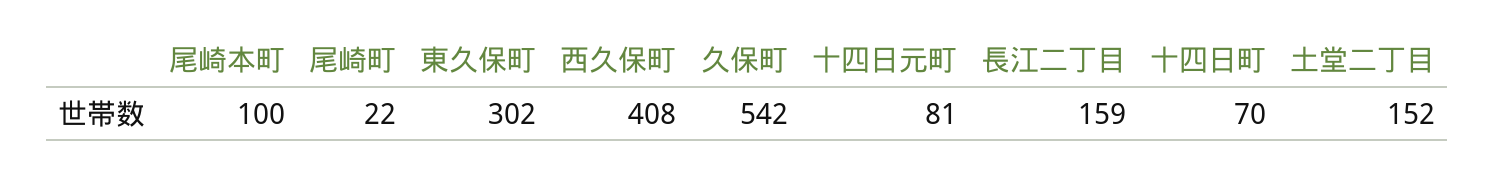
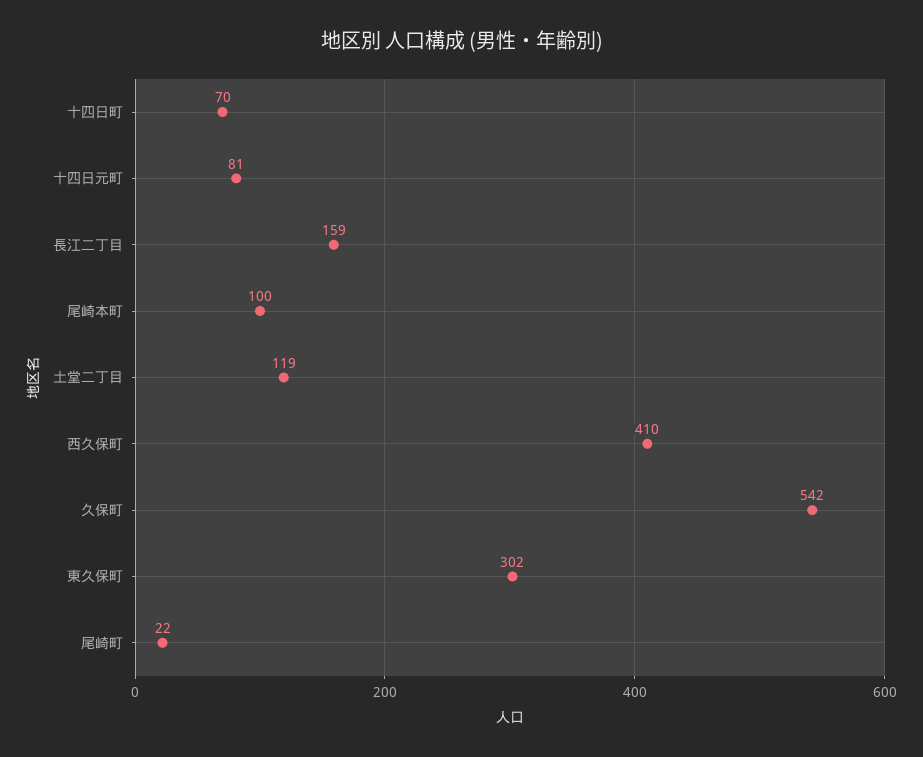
西久保町: 408 -> 410
土堂二丁目: 152 -> 119

